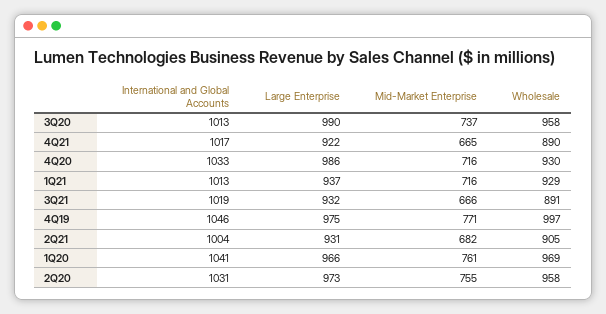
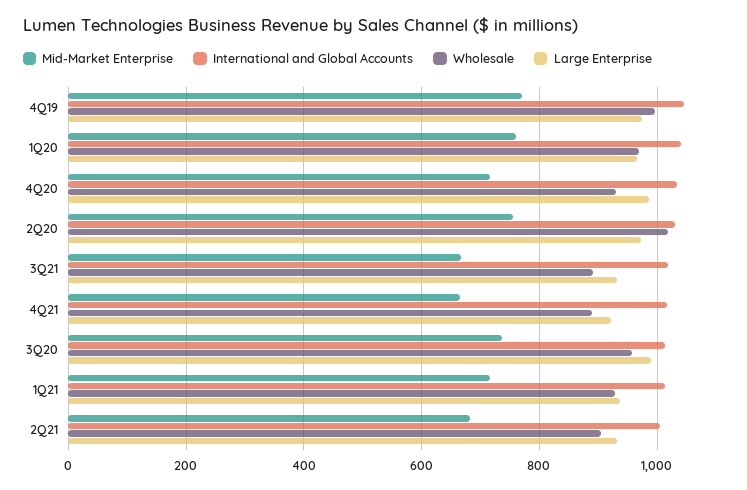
Wholesale, 2Q20: 958 -> 1020

